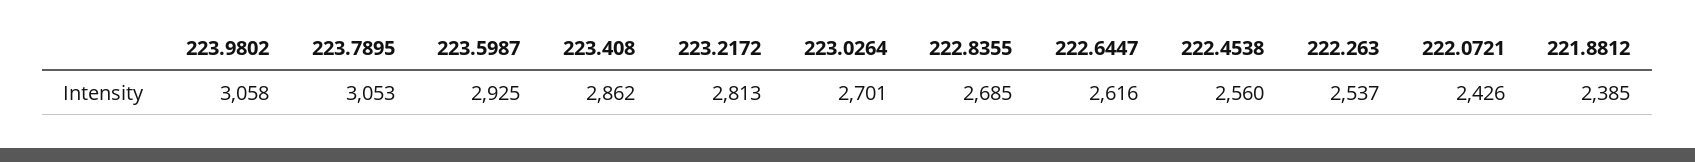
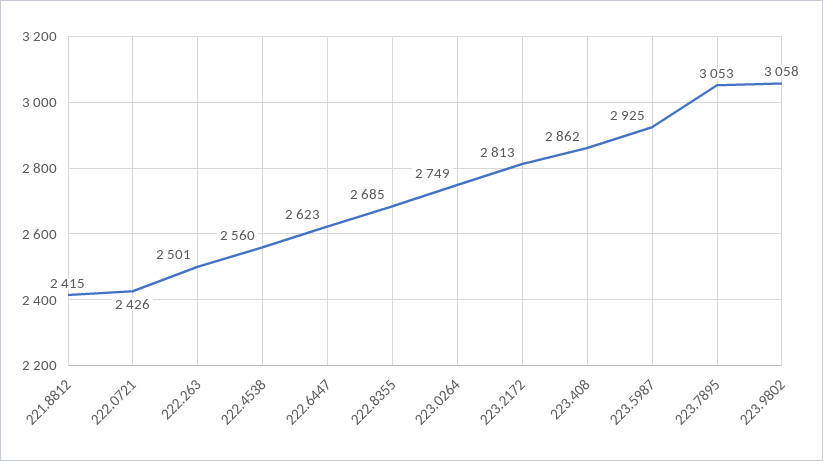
223.0264: 2701 -> 2749
222.6447: 2616 -> 2623
222.263: 2537 -> 2501
221.8812: 2385 -> 2415

